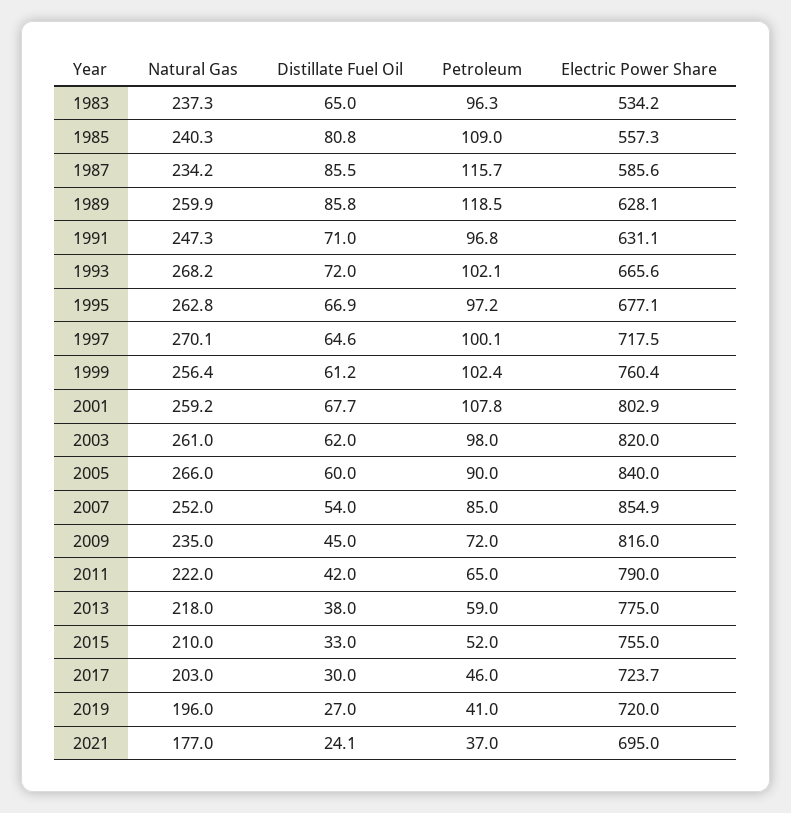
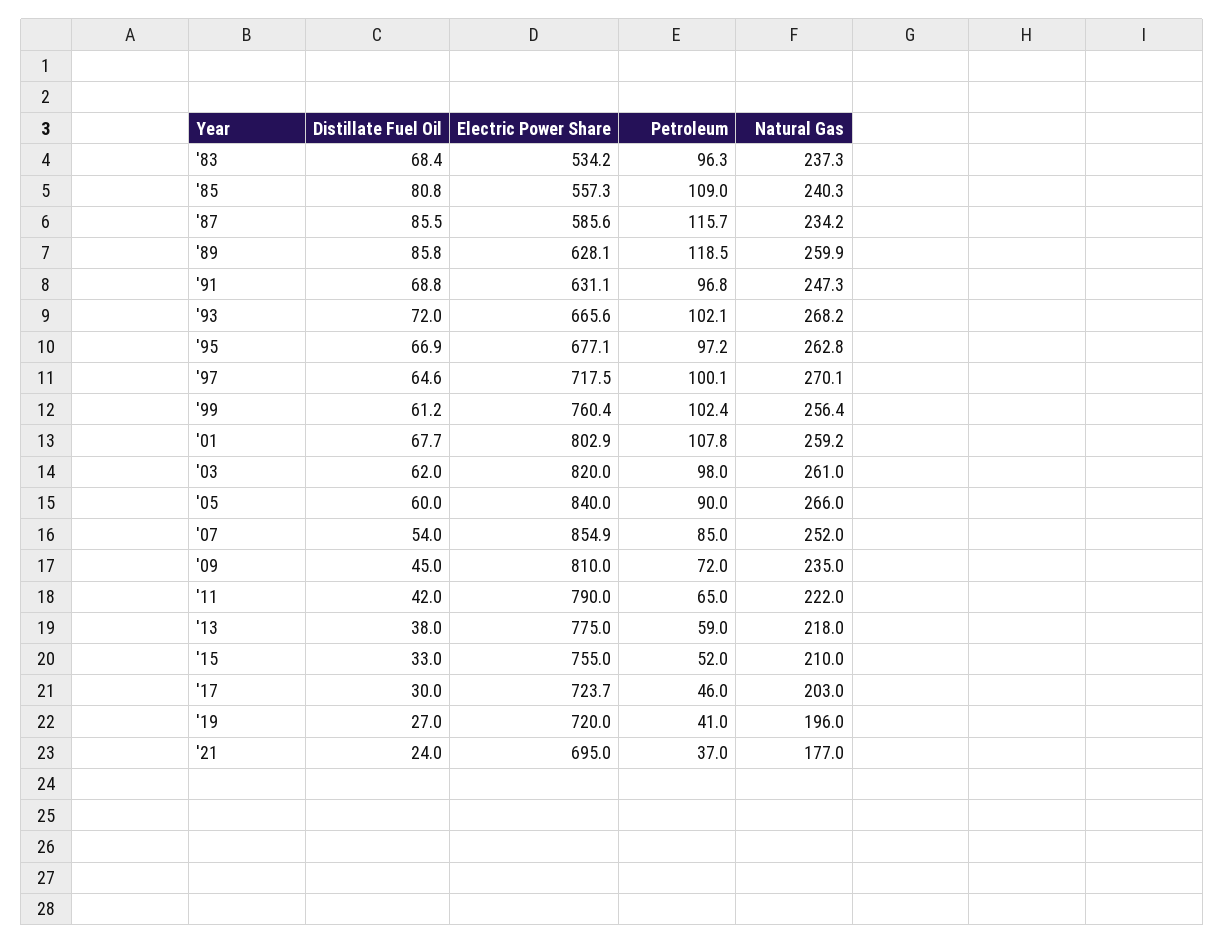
Distillate Fuel Oil, 1983: 65 -> 68.4
Distillate Fuel Oil, 1991: 71 -> 68.8
Electric Power Share, 2009: 816 -> 810
Distillate Fuel Oil, 2021: 24.1 -> 24

